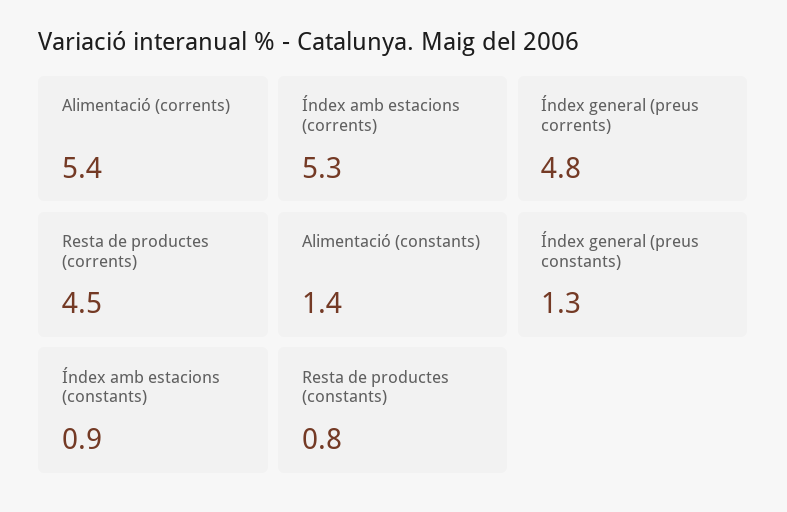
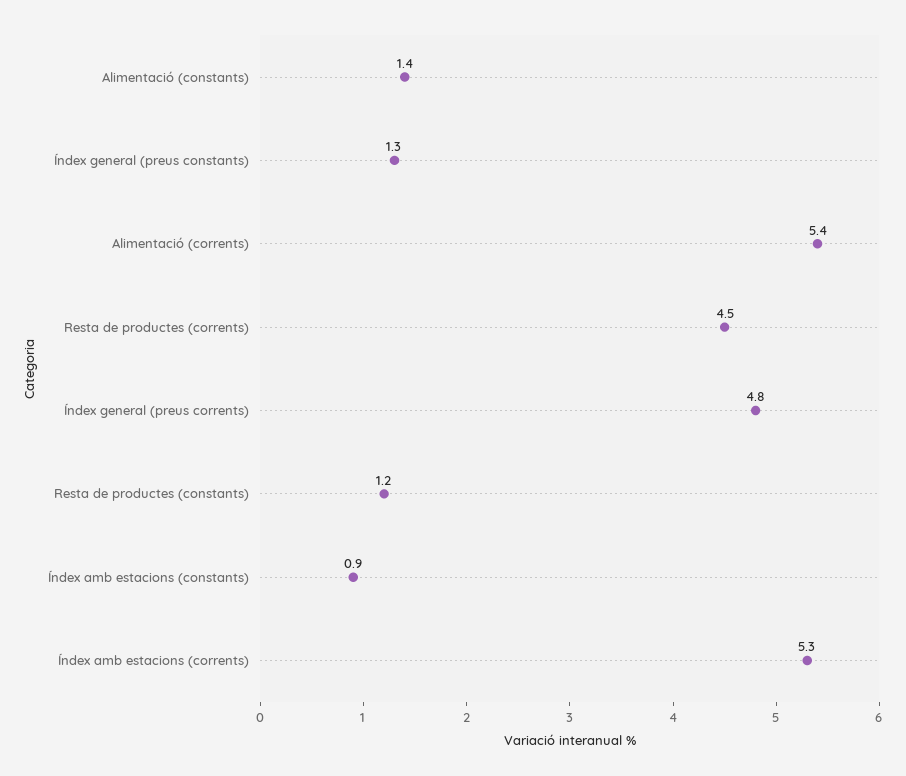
Resta de productes (constants): 0.8 -> 1.2

